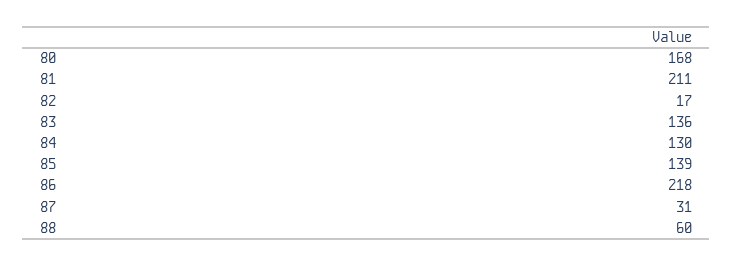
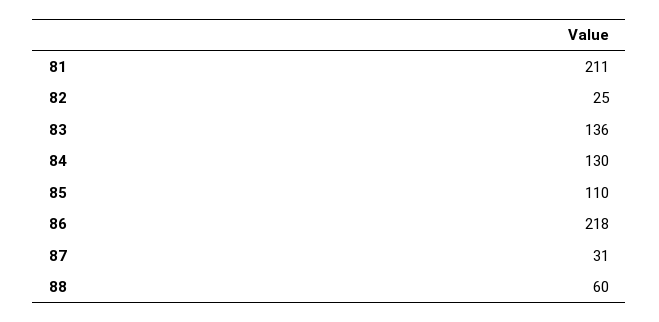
80: 168 -> none
82: 17 -> 25
85: 139 -> 110

